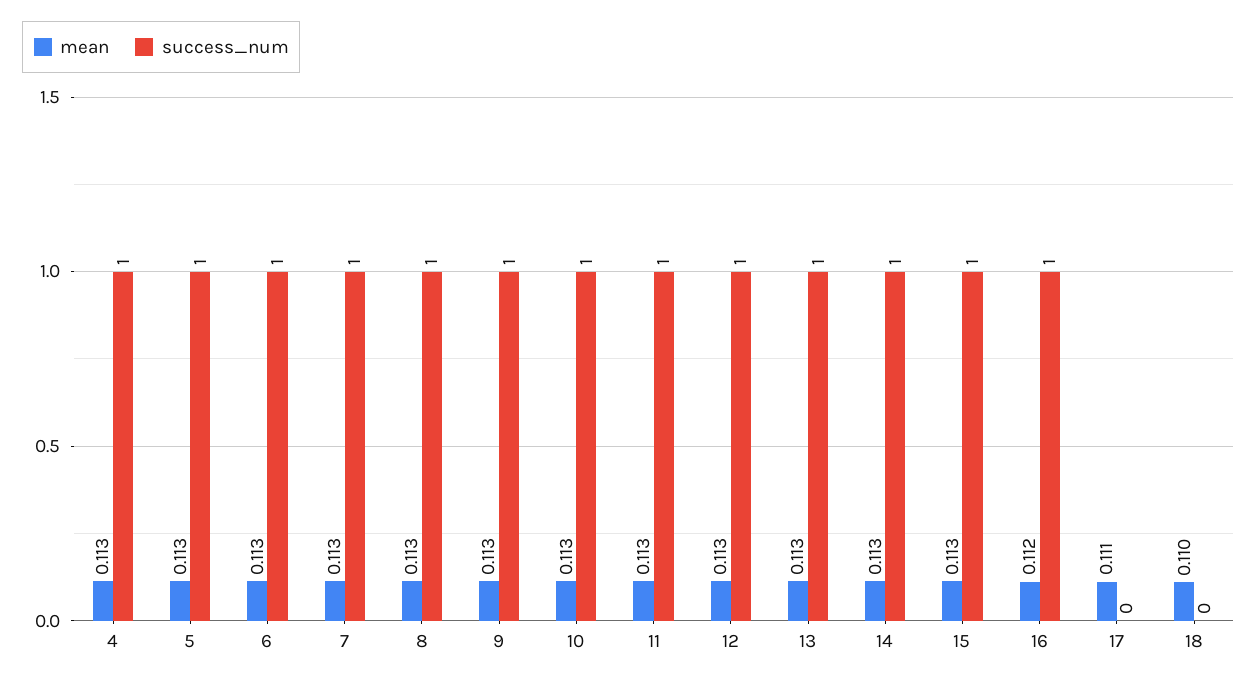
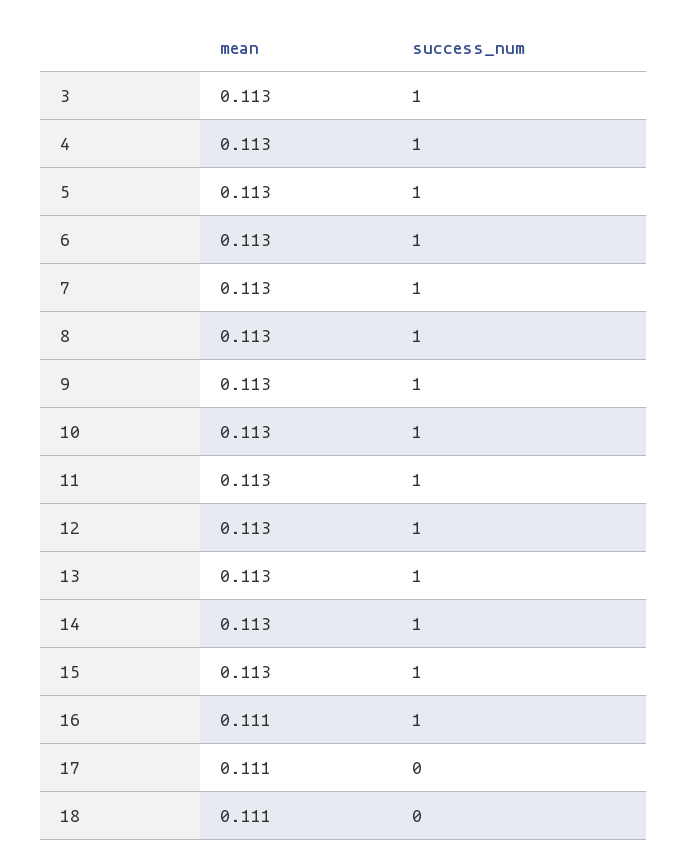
mean, 16: 0.112 -> 0.111
mean, 18: 0.11 -> 0.111
mean, 3: none -> 0.113
success_num, 3: none -> 1

